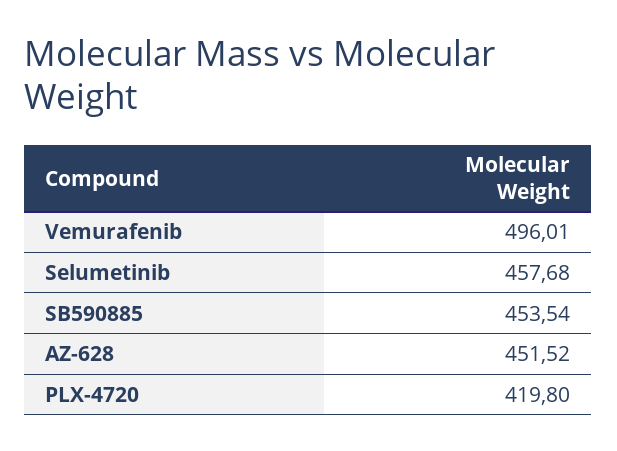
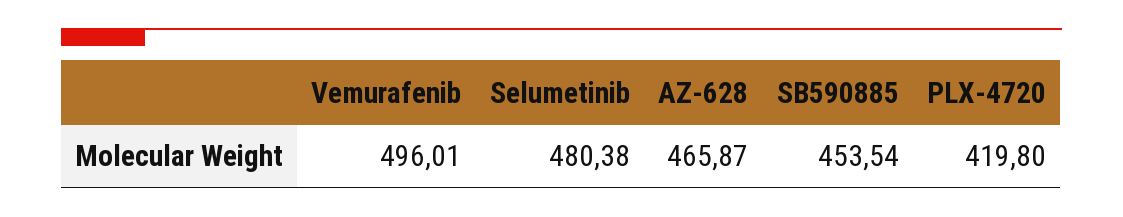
Selumetinib: 457.68 -> 480.38
AZ-628: 451.52 -> 465.87

